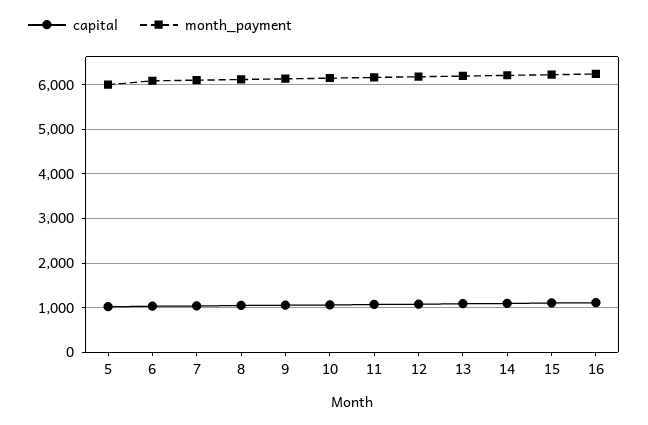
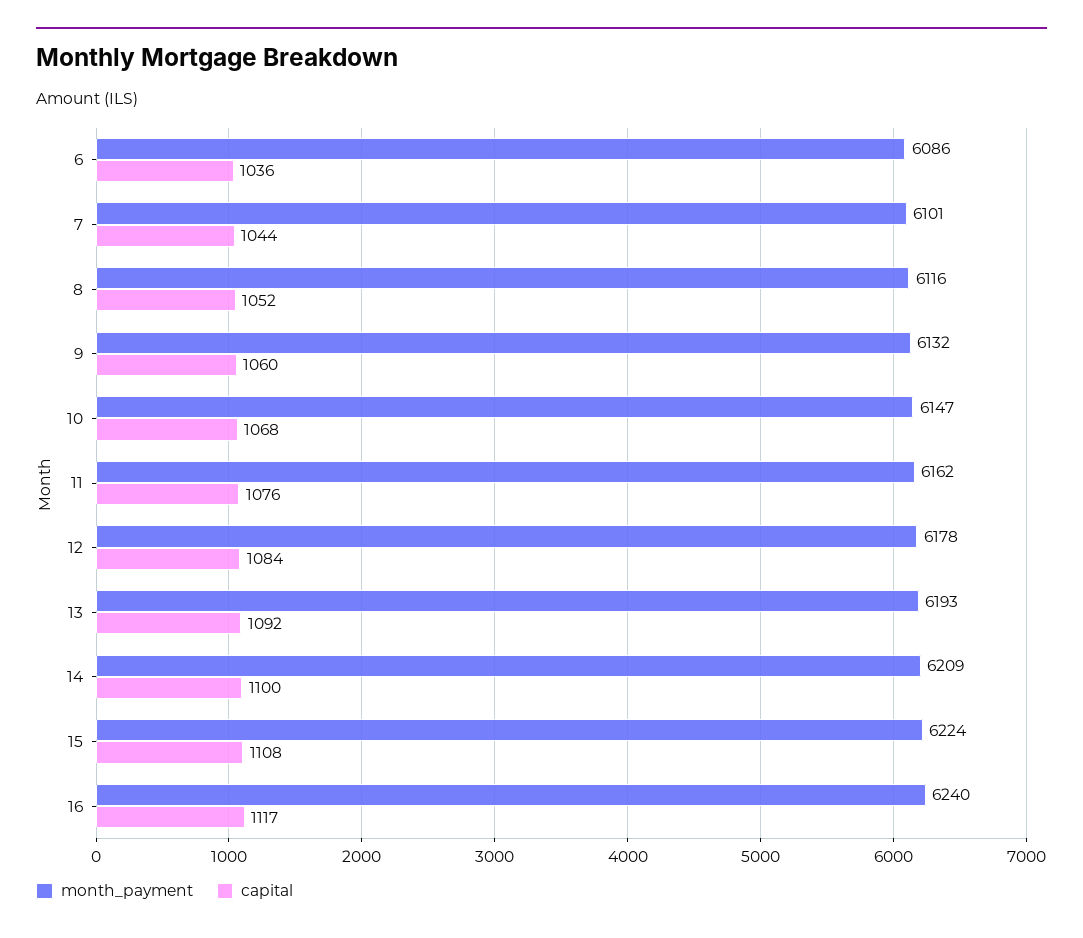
capital, 5: 1000 -> none
month_payment, 5: 6000 -> none

